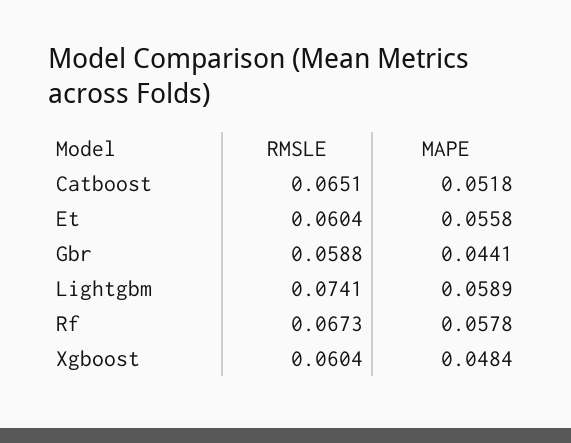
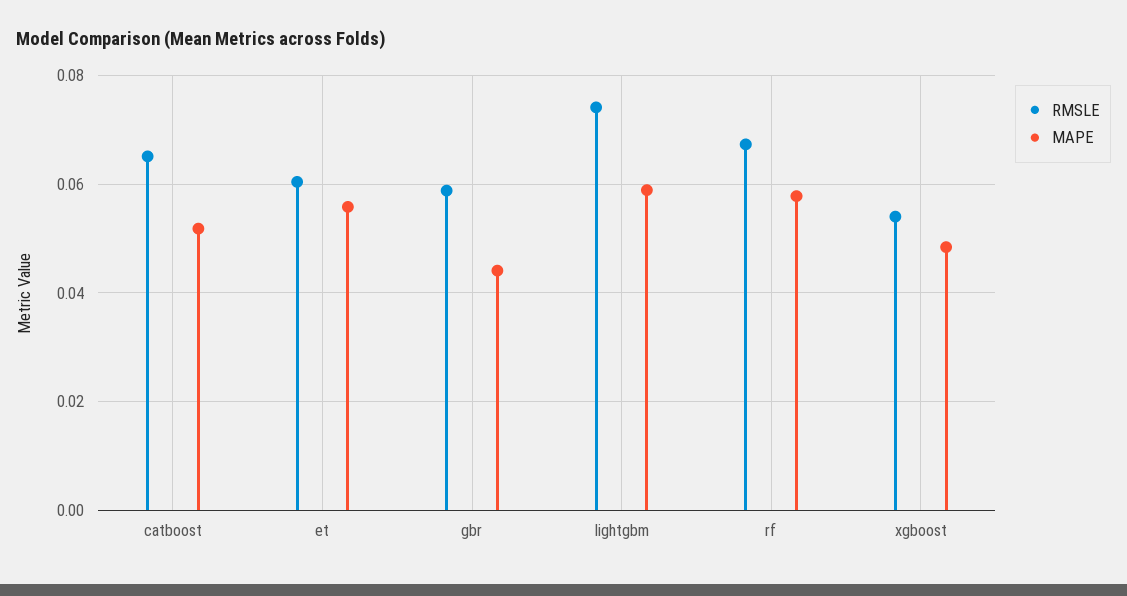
RMSLE, Xgboost: 0.0604 -> 0.054

